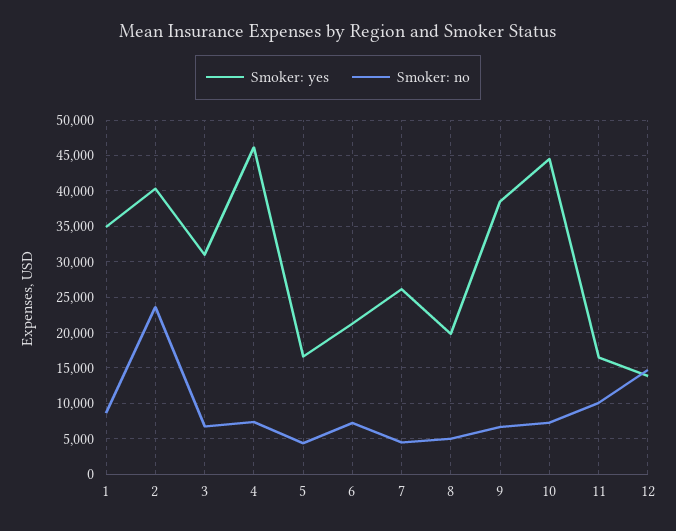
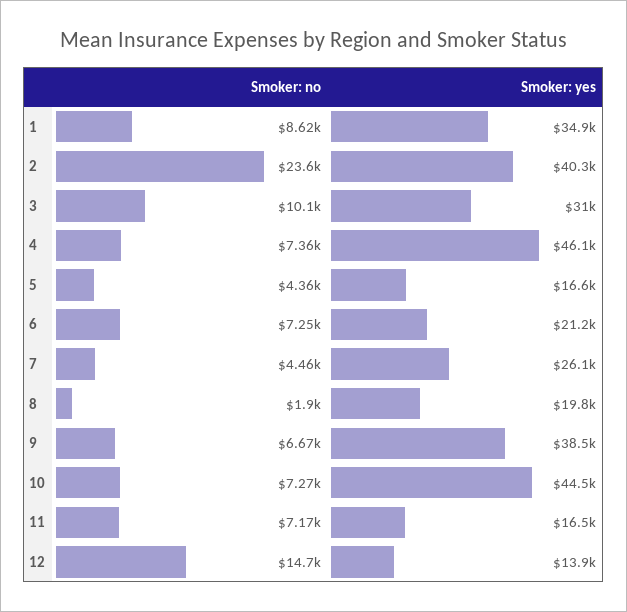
Smoker: no, 3: 7000 -> 10100
Smoker: no, 8: 5000 -> 1900
Smoker: no, 11: 10000 -> 7170

